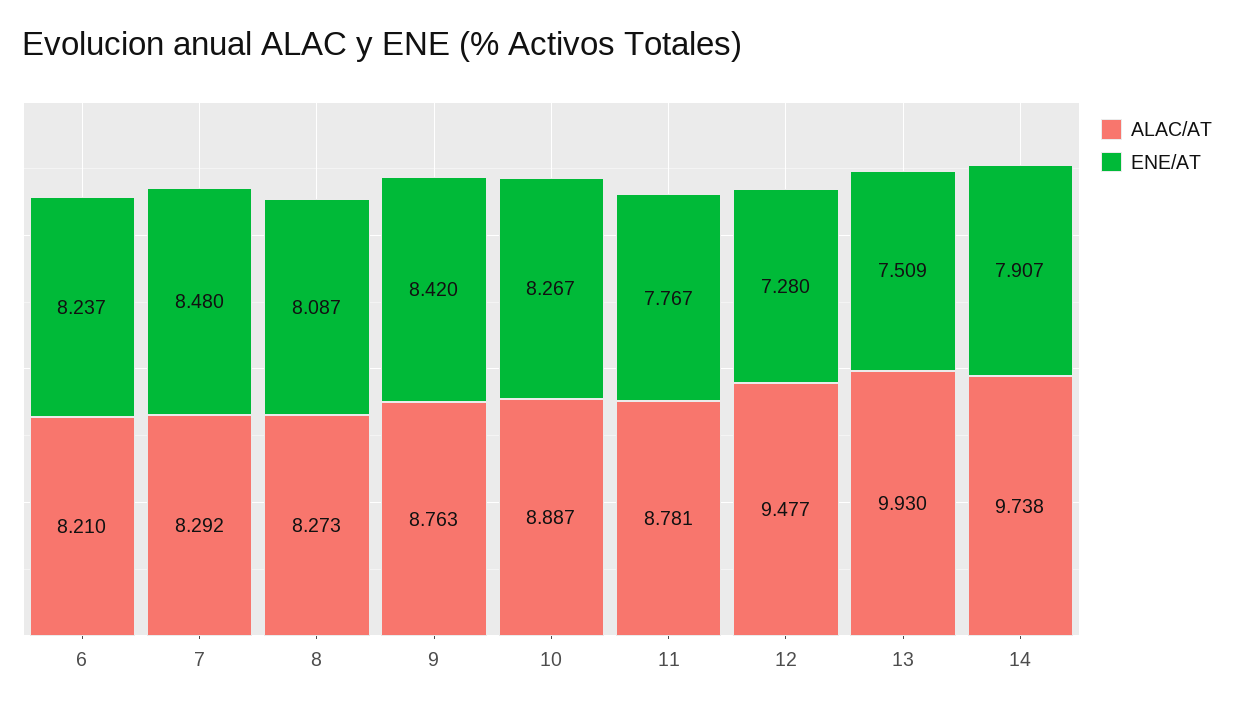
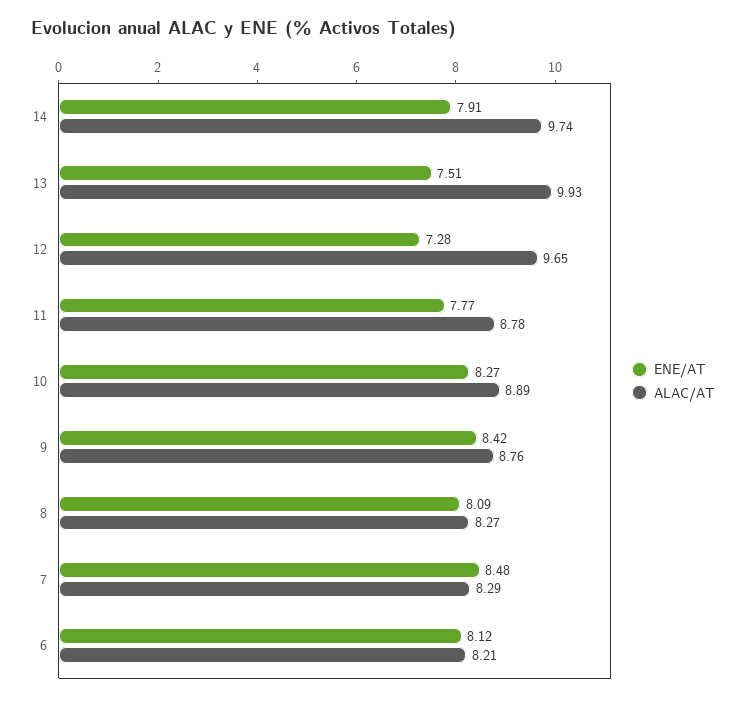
ENE/AT, 6: 8.237 -> 8.12
ALAC/AT, 12: 9.477 -> 9.65

